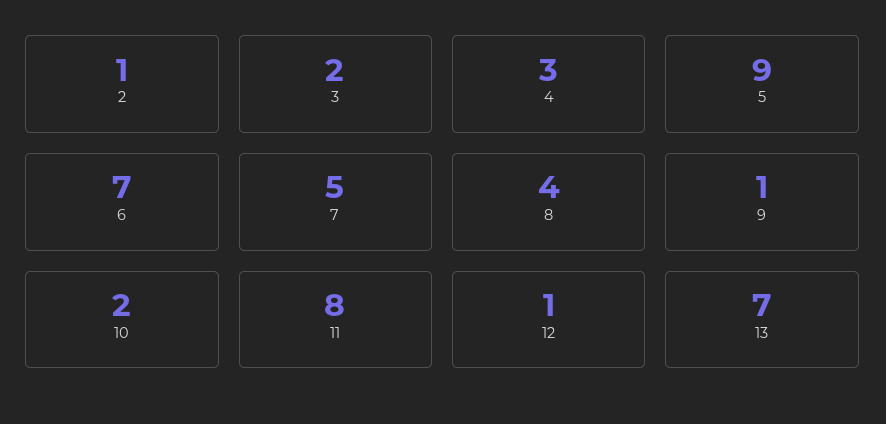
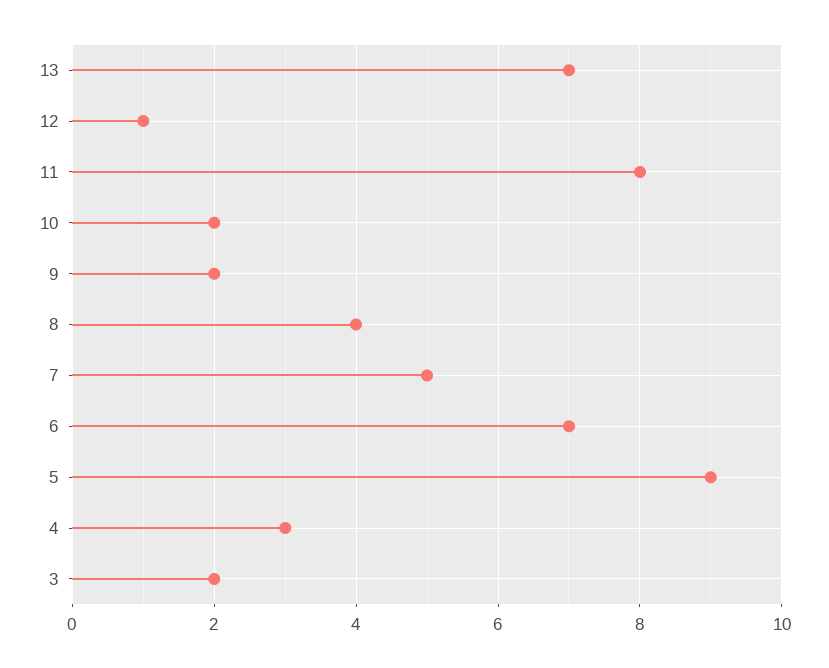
2: 1 -> none
9: 1 -> 2

